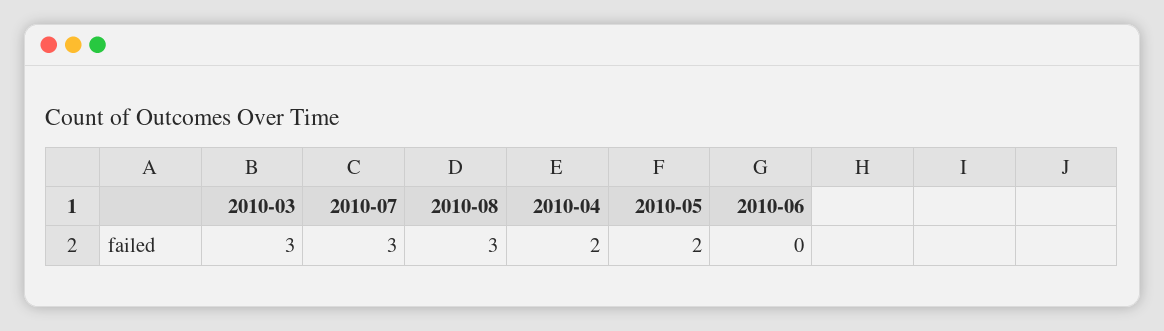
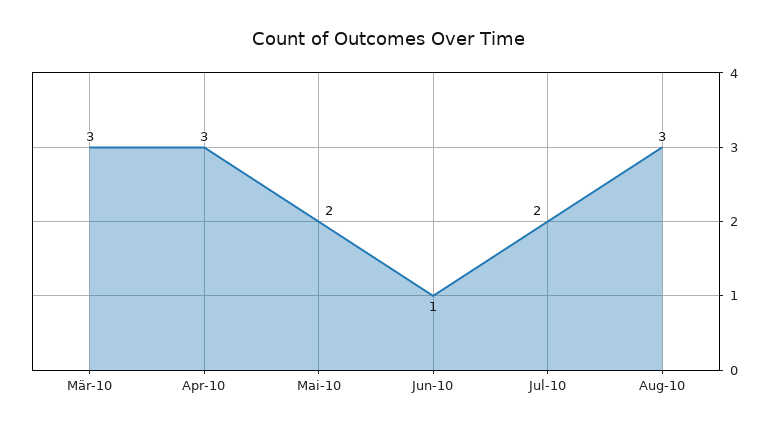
2010-07: 3 -> 2
2010-04: 2 -> 3
2010-06: 0 -> 1

